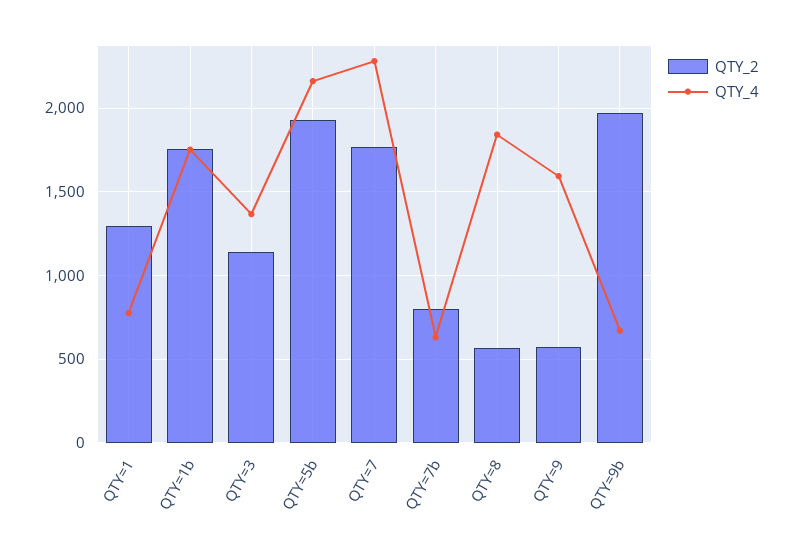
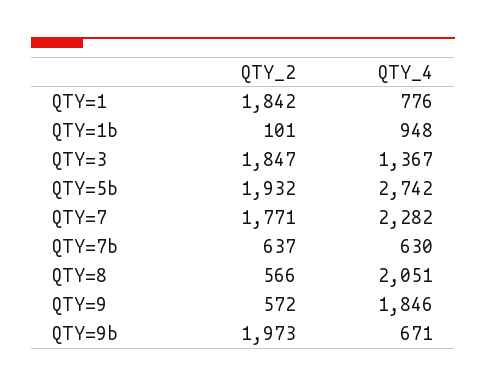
QTY_2, QTY=1: 1300 -> 1842
QTY_2, QTY=1b: 1750 -> 101
QTY_4, QTY=1b: 1750 -> 948
QTY_2, QTY=3: 1150 -> 1847
QTY_4, QTY=5b: 2150 -> 2742
QTY_2, QTY=7b: 800 -> 637
QTY_4, QTY=8: 1850 -> 2051
QTY_4, QTY=9: 1600 -> 1846

